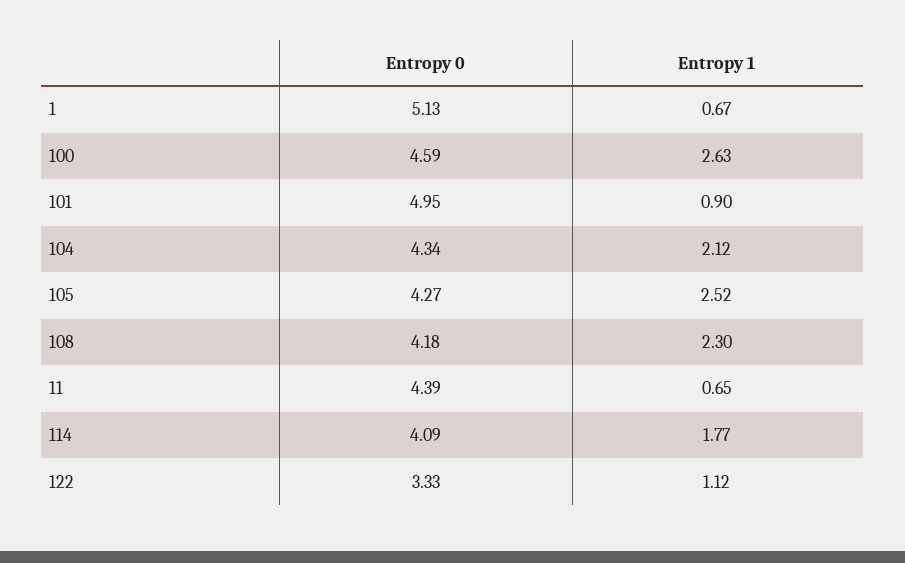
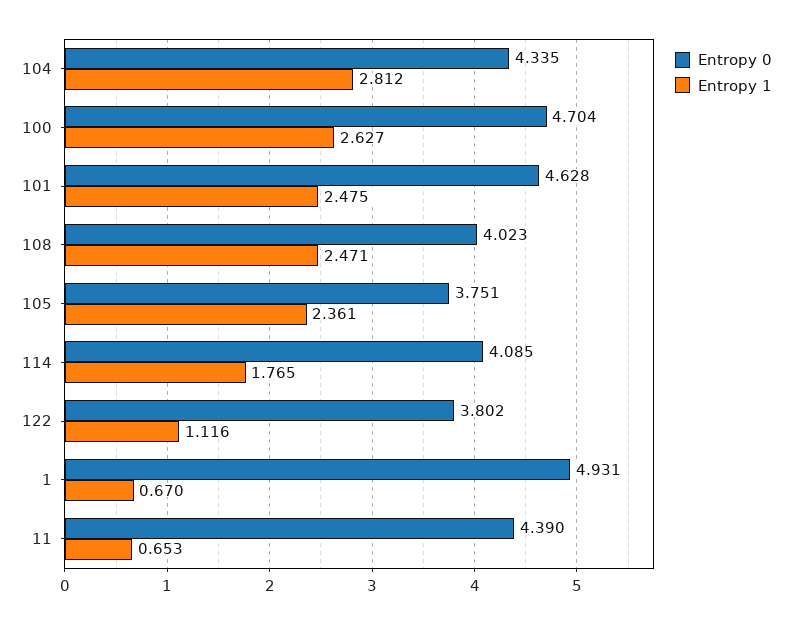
Entropy 0, 1: 5.13 -> 4.931
Entropy 0, 100: 4.59 -> 4.704
Entropy 0, 101: 4.95 -> 4.628
Entropy 1, 101: 0.9 -> 2.475
Entropy 1, 104: 2.12 -> 2.812
Entropy 0, 105: 4.27 -> 3.751
Entropy 1, 105: 2.52 -> 2.361
Entropy 0, 108: 4.18 -> 4.023
Entropy 1, 108: 2.3 -> 2.471
Entropy 0, 122: 3.33 -> 3.802

